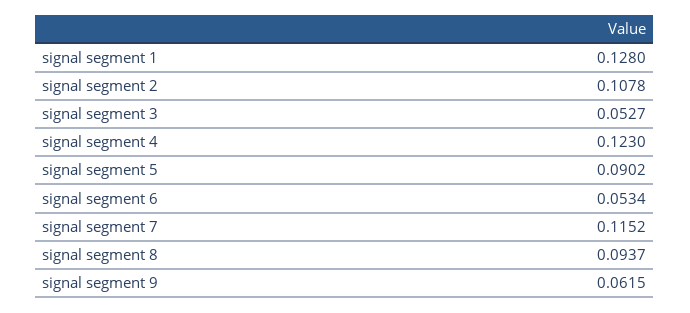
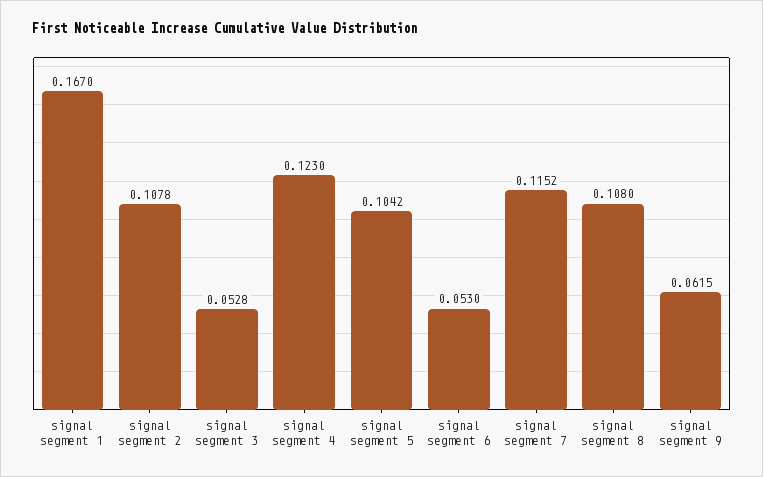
signal segment 1: 0.128 -> 0.167
signal segment 3: 0.0527 -> 0.0528
signal segment 5: 0.0902 -> 0.1042
signal segment 6: 0.0534 -> 0.053
signal segment 8: 0.0937 -> 0.108

